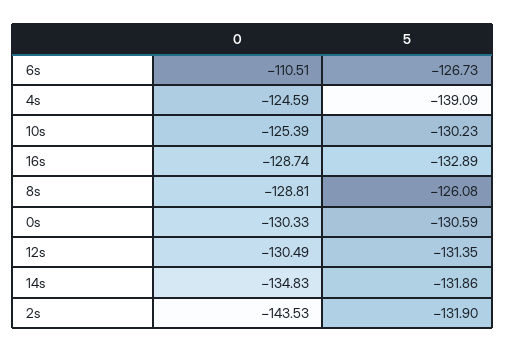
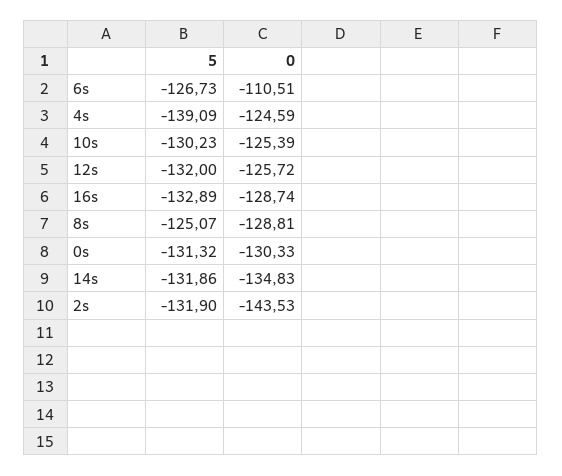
5, 8s: -126.08 -> -125.07
5, 0s: -130.59 -> -131.32
0, 12s: -130.49 -> -125.72
5, 12s: -131.35 -> -132

